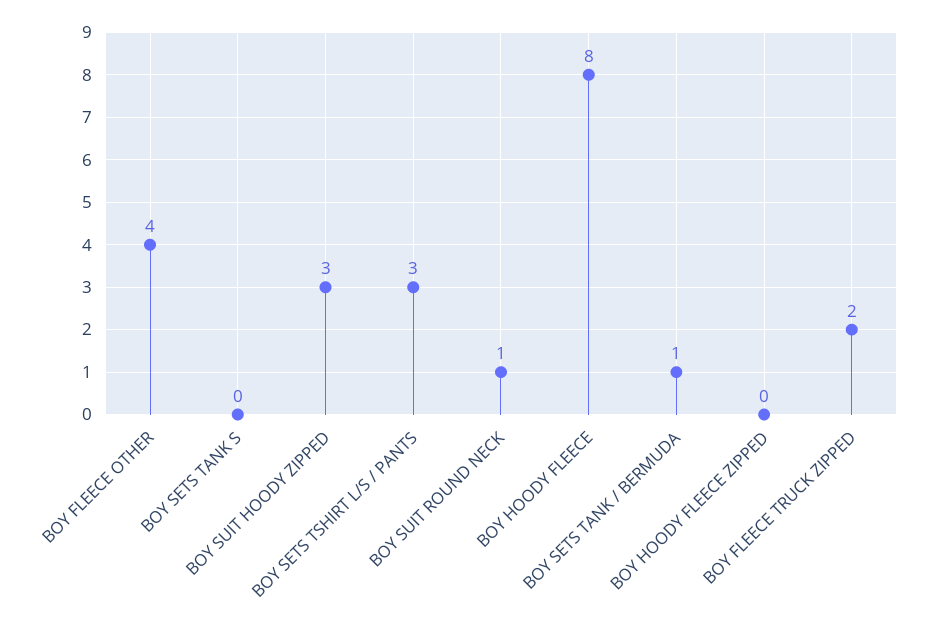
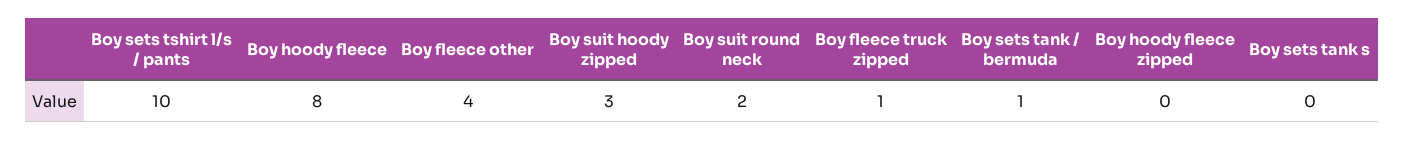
BOY SETS TSHIRT L/S / PANTS: 3 -> 10
BOY SUIT ROUND NECK: 1 -> 2
BOY FLEECE TRUCK ZIPPED: 2 -> 1

